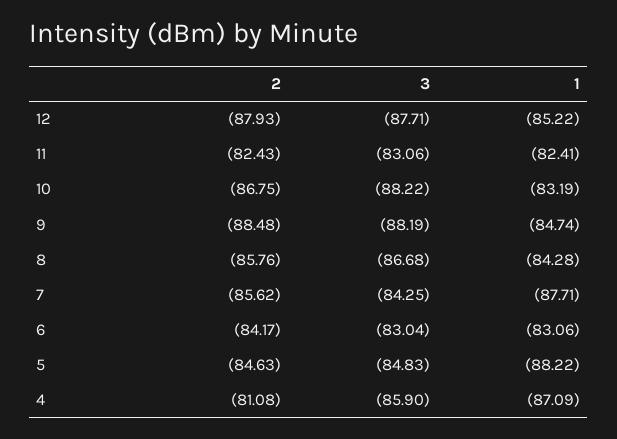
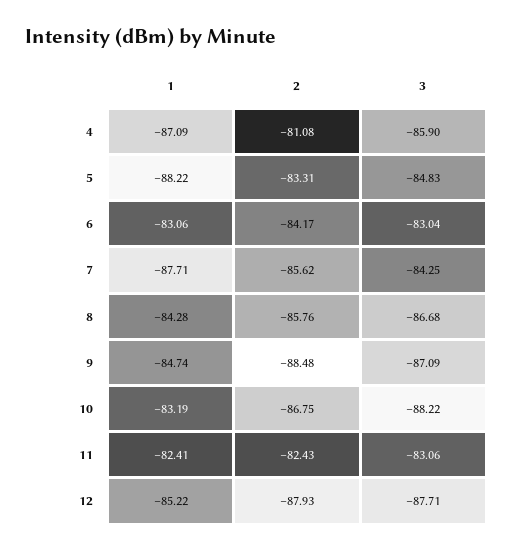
3, 9: -88.19 -> -87.09
2, 5: -84.63 -> -83.31

